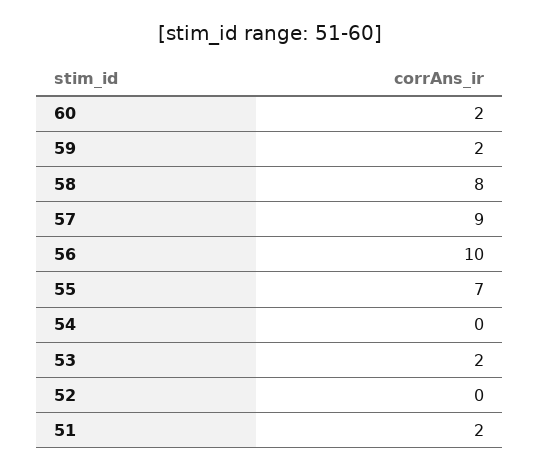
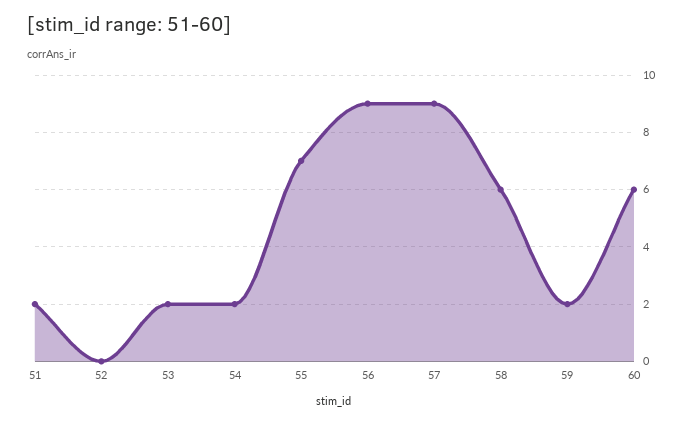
60: 2 -> 6
58: 8 -> 6
56: 10 -> 9
54: 0 -> 2

